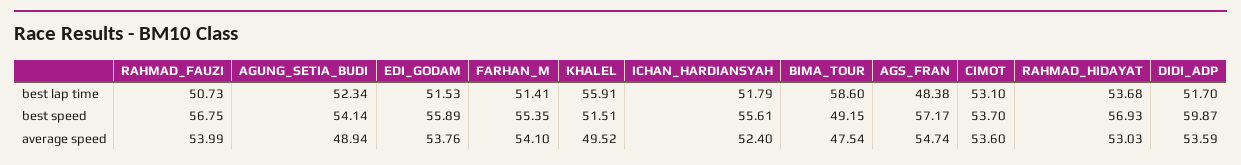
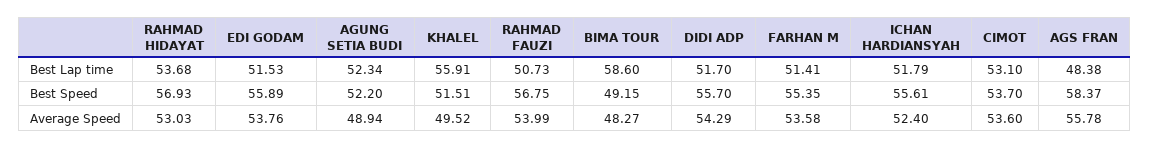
AGUNG_SETIA_BUDI, best speed: 54.14 -> 52.2
AGS_FRAN, best speed: 57.17 -> 58.37
DIDI_ADP, best speed: 59.87 -> 55.7
FARHAN_M, average speed: 54.1 -> 53.58
BIMA_TOUR, average speed: 47.54 -> 48.27
AGS_FRAN, average speed: 54.74 -> 55.78
DIDI_ADP, average speed: 53.59 -> 54.29

